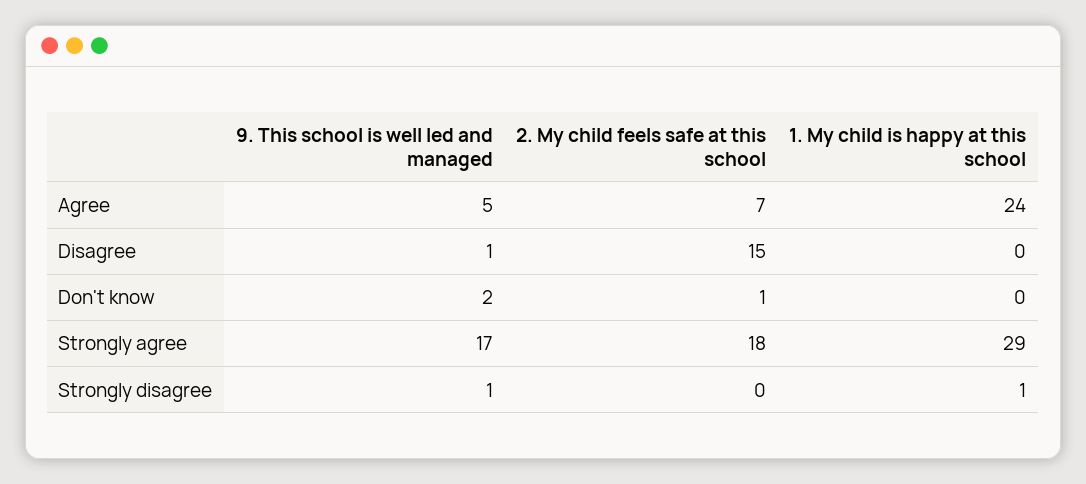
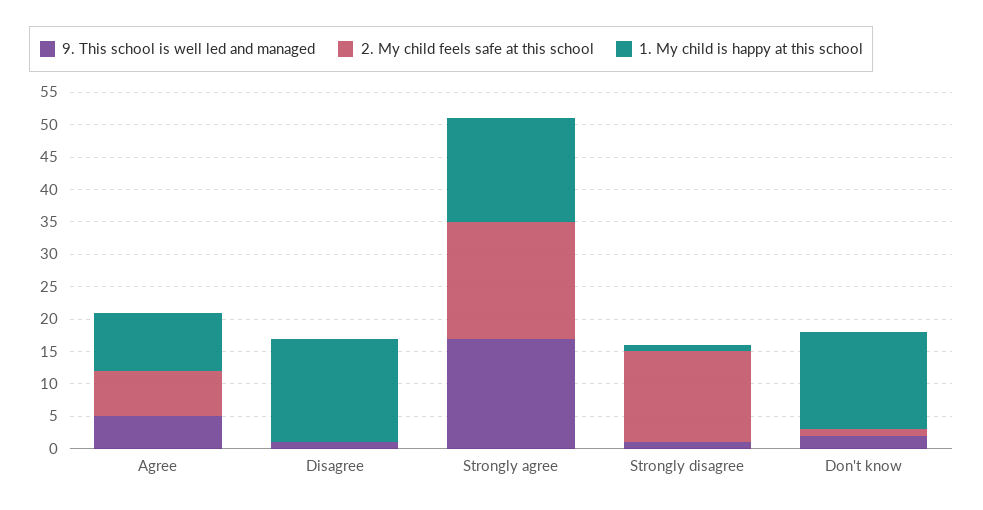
1. My child is happy at this school, Agree: 24 -> 10
2. My child feels safe at this school, Disagree: 15 -> 0
1. My child is happy at this school, Disagree: 0 -> 15
1. My child is happy at this school, Don't know: 0 -> 15
1. My child is happy at this school, Strongly agree: 29 -> 15
2. My child feels safe at this school, Strongly disagree: 0 -> 15

